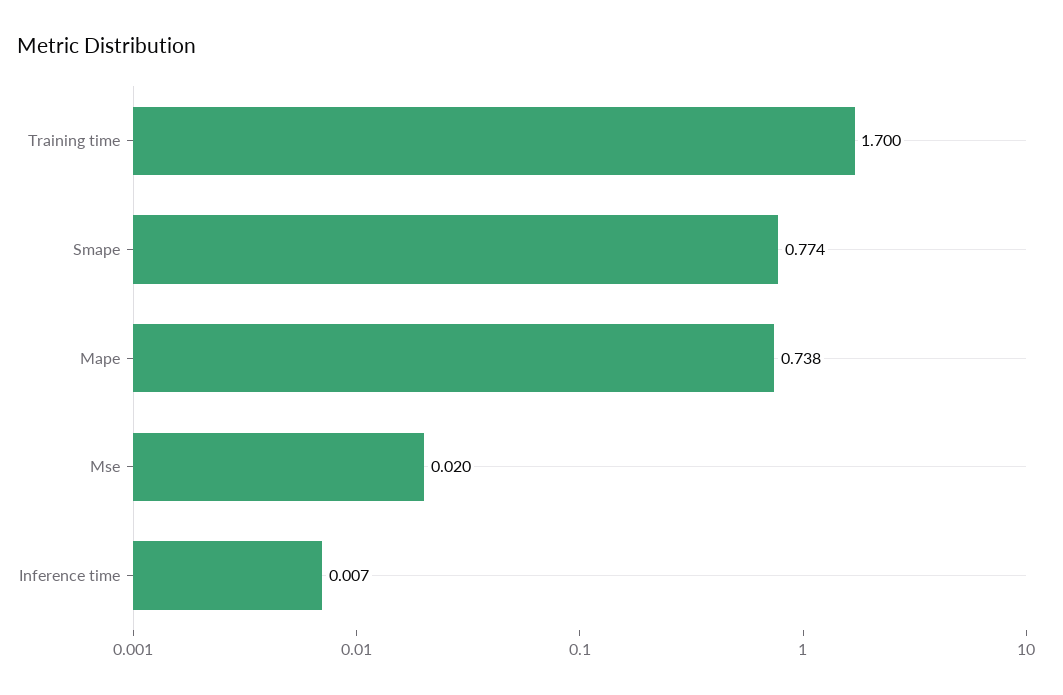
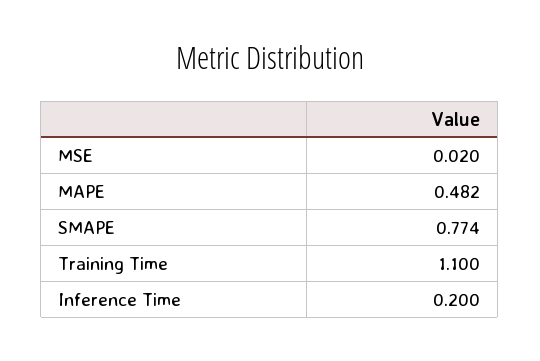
Training time: 1.7 -> 1.1
Mape: 0.738 -> 0.482
Inference time: 0.007 -> 0.2

